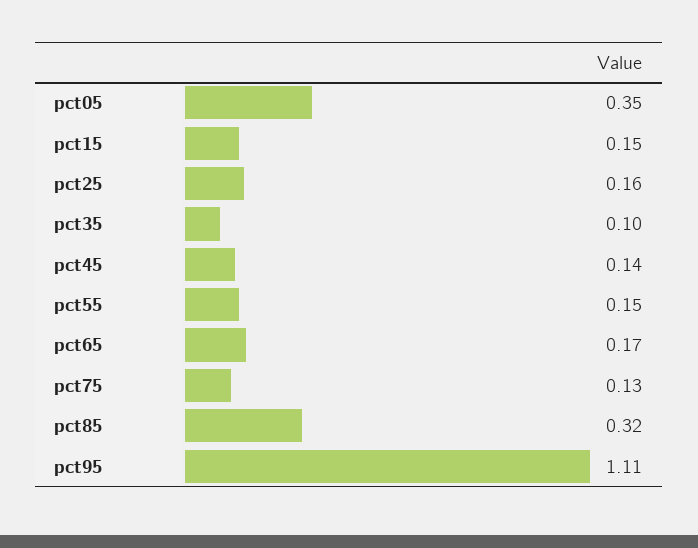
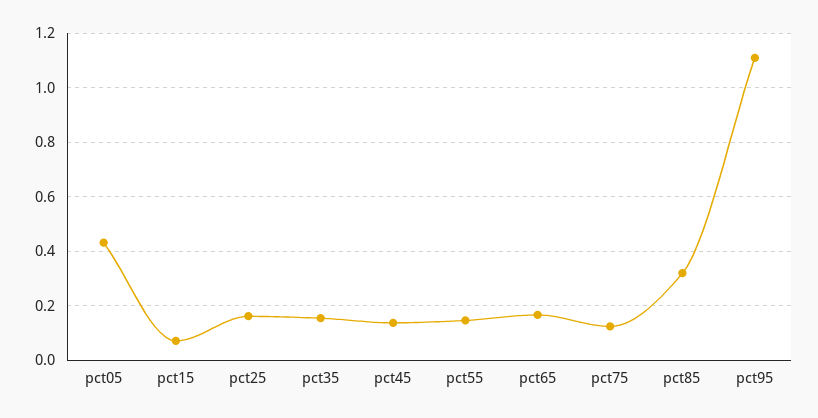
pct05: 0.35 -> 0.425
pct15: 0.15 -> 0.075
pct35: 0.1 -> 0.15

